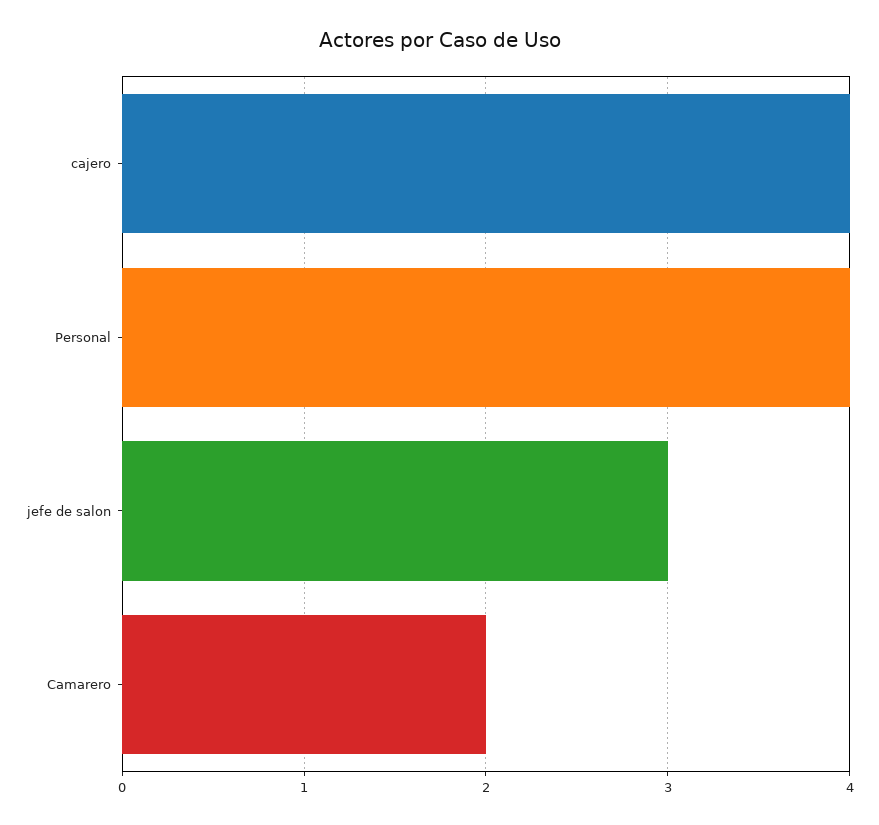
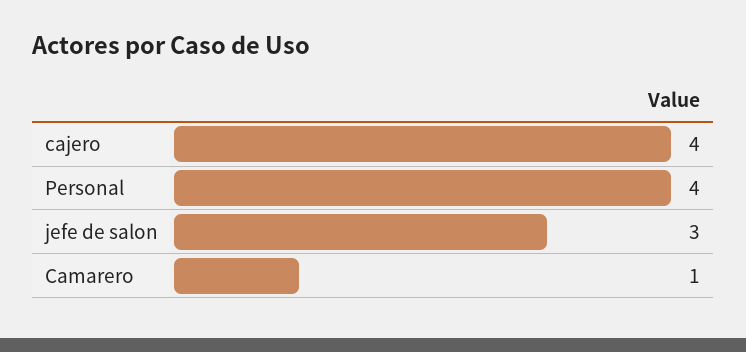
Camarero: 2 -> 1

